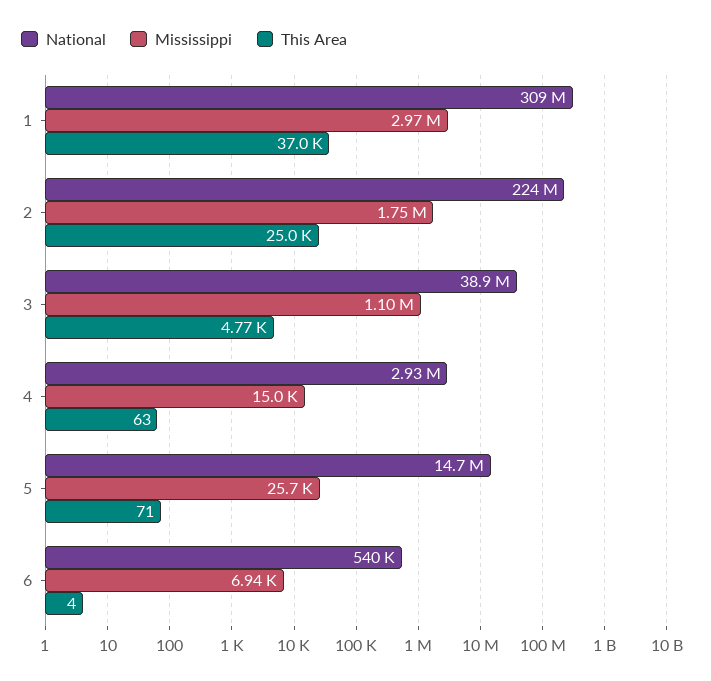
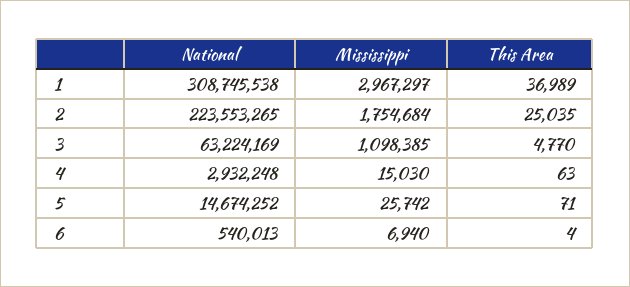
National, 3: 38900000 -> 63224169

